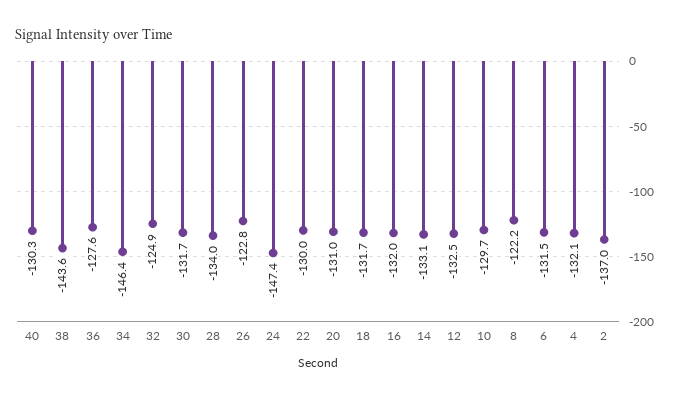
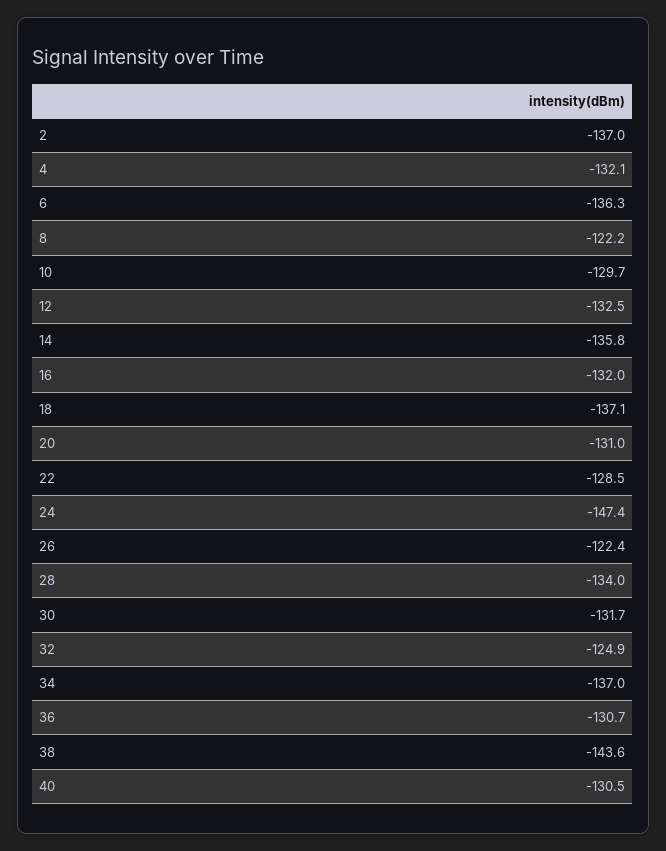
40: -130.3 -> -130.5
36: -127.6 -> -130.7
34: -146.4 -> -137
26: -122.8 -> -122.4
22: -130 -> -128.5
18: -131.7 -> -137.1
14: -133.1 -> -135.8
6: -131.5 -> -136.3

